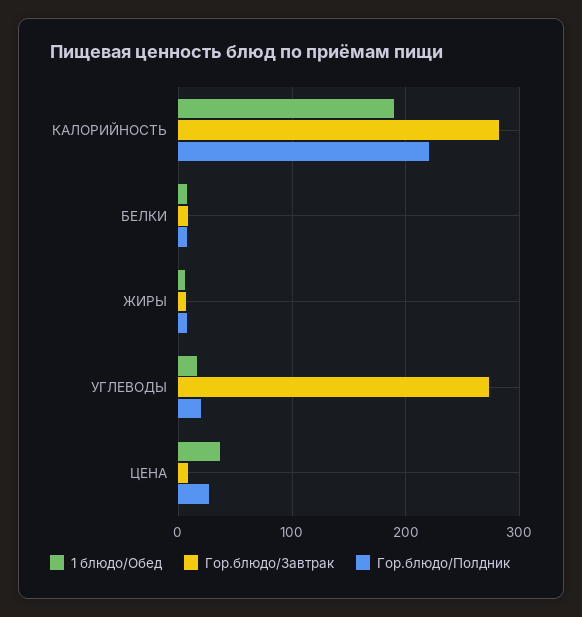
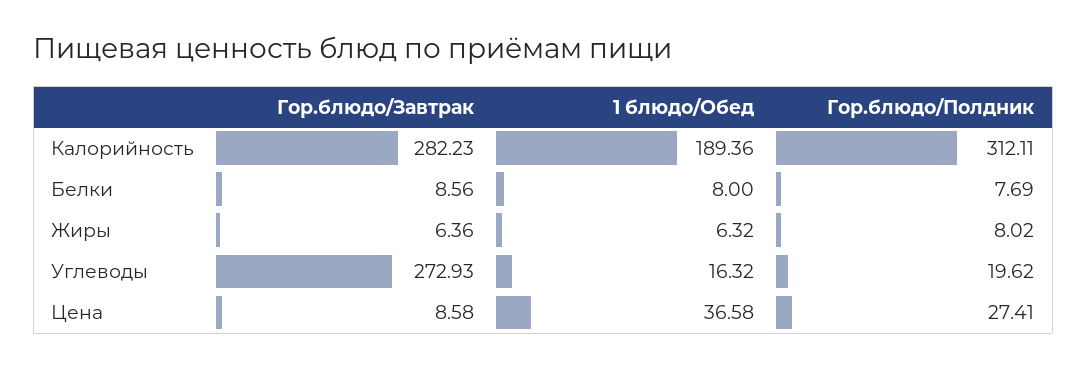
Гор.блюдо/Полдник, КАЛОРИЙНОСТЬ: 220 -> 312.11

